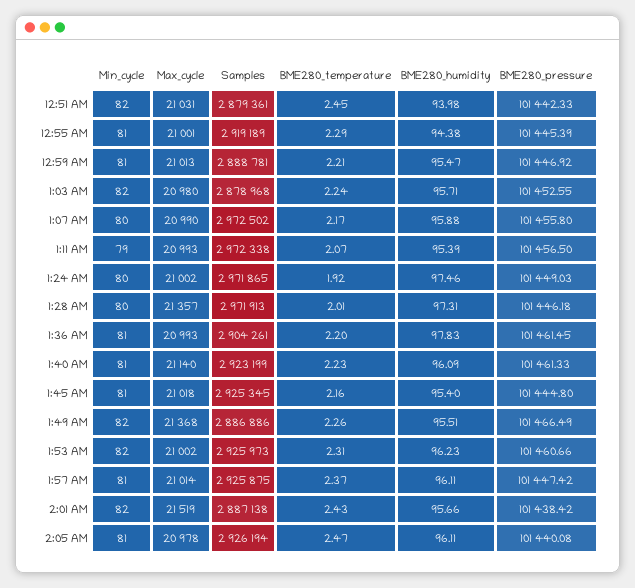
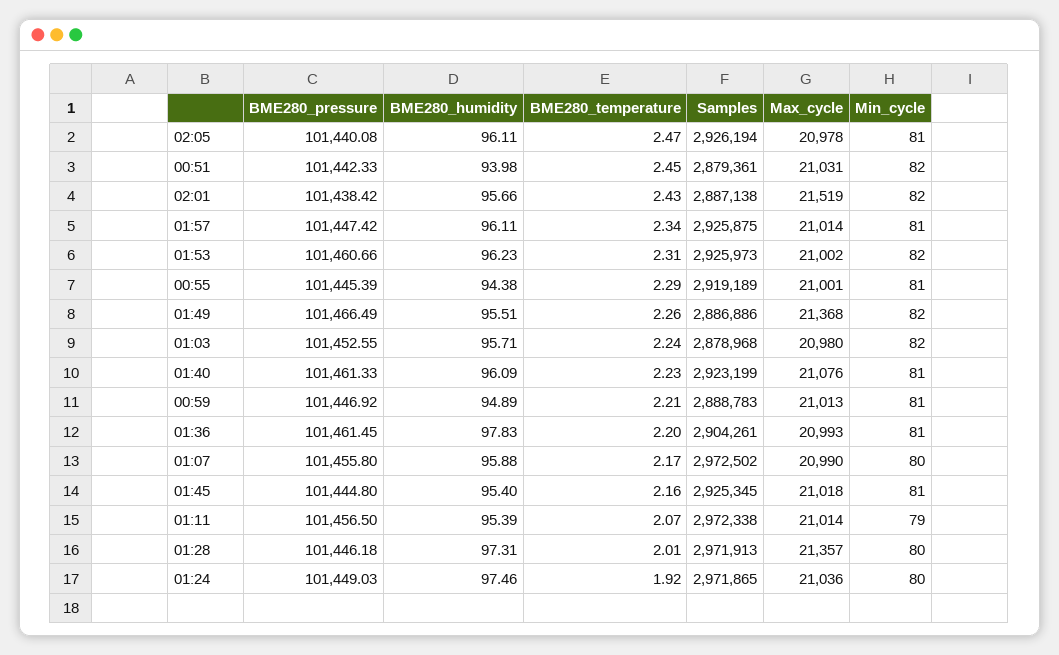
Samples, 12:59 AM: 2888781 -> 2888783
BME280_humidity, 12:59 AM: 95.47 -> 94.89
Max_cycle, 1:11 AM: 20993 -> 21014
Max_cycle, 1:24 AM: 21002 -> 21036
Max_cycle, 1:40 AM: 21140 -> 21076
BME280_temperature, 1:57 AM: 2.37 -> 2.34

